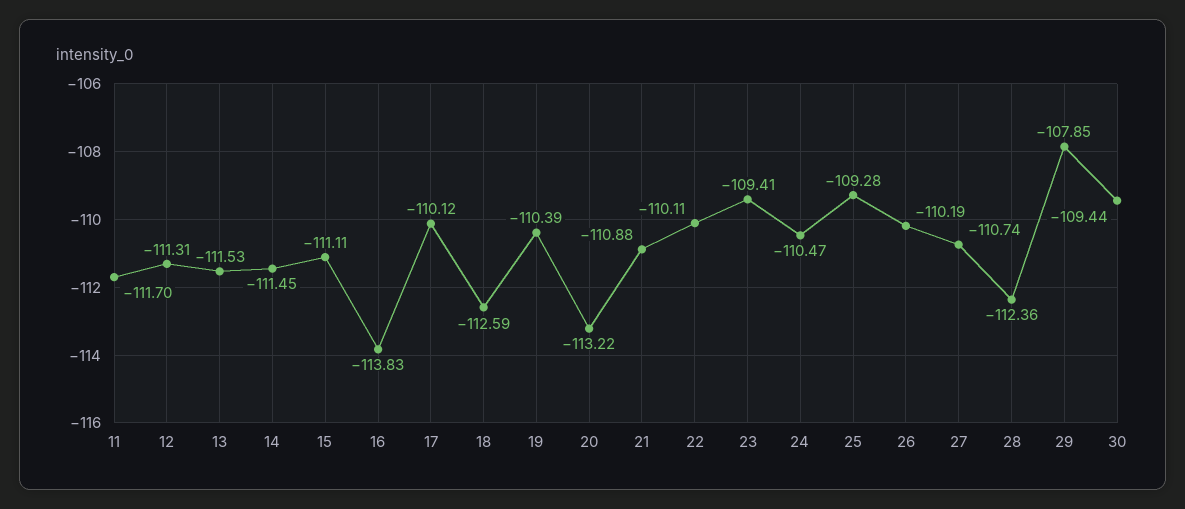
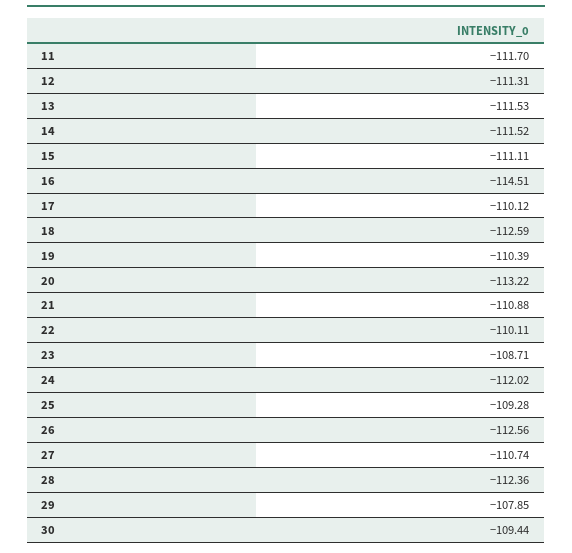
14: -111.45 -> -111.52
16: -113.83 -> -114.51
23: -109.41 -> -108.71
24: -110.47 -> -112.02
26: -110.19 -> -112.56

